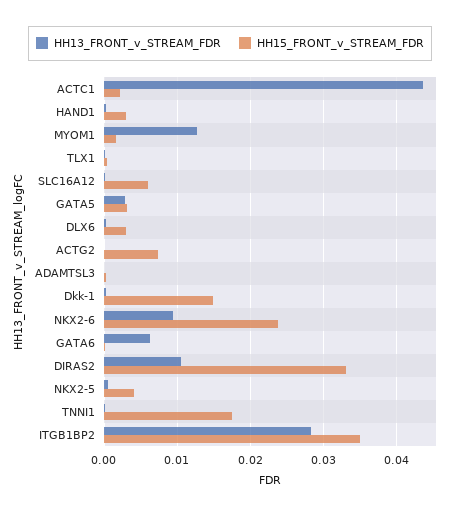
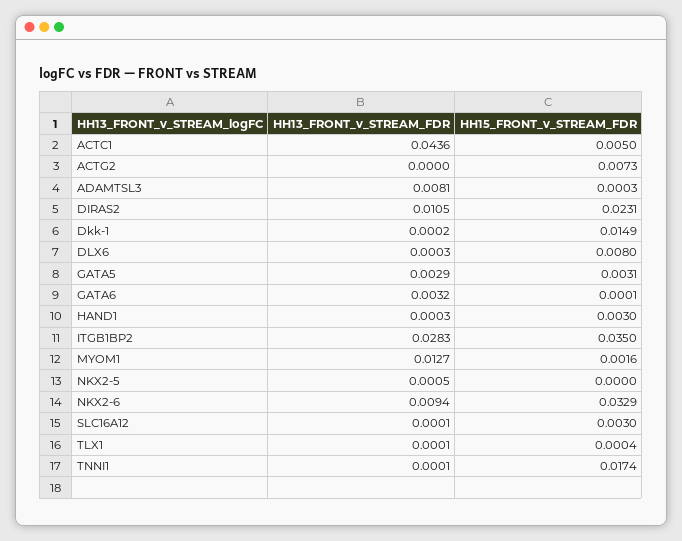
HH15_FRONT_v_STREAM_FDR, ACTC1: 0.002 -> 0.005
HH15_FRONT_v_STREAM_FDR, SLC16A12: 0.006 -> 0.003
HH15_FRONT_v_STREAM_FDR, DLX6: 0.003 -> 0.008
HH13_FRONT_v_STREAM_FDR, ADAMTSL3: 0 -> 0.0081
HH15_FRONT_v_STREAM_FDR, NKX2-6: 0.024 -> 0.0329
HH13_FRONT_v_STREAM_FDR, GATA6: 0.006 -> 0.0032
HH15_FRONT_v_STREAM_FDR, DIRAS2: 0.033 -> 0.0231
HH15_FRONT_v_STREAM_FDR, NKX2-5: 0.004 -> 0

